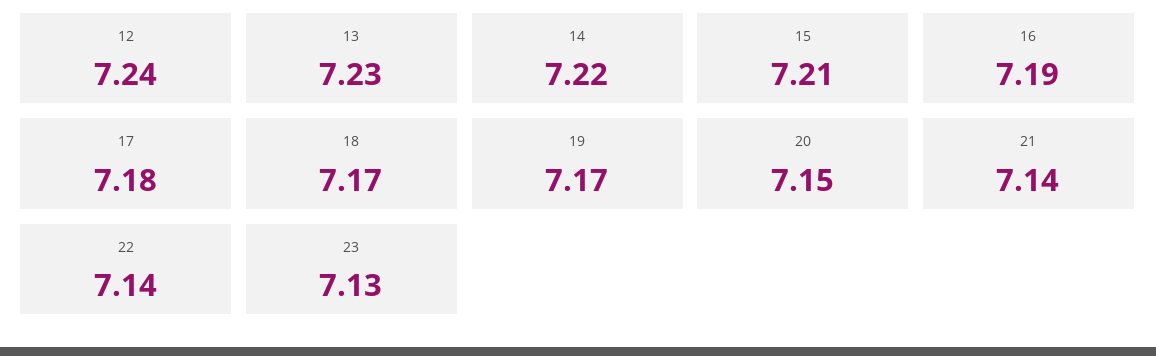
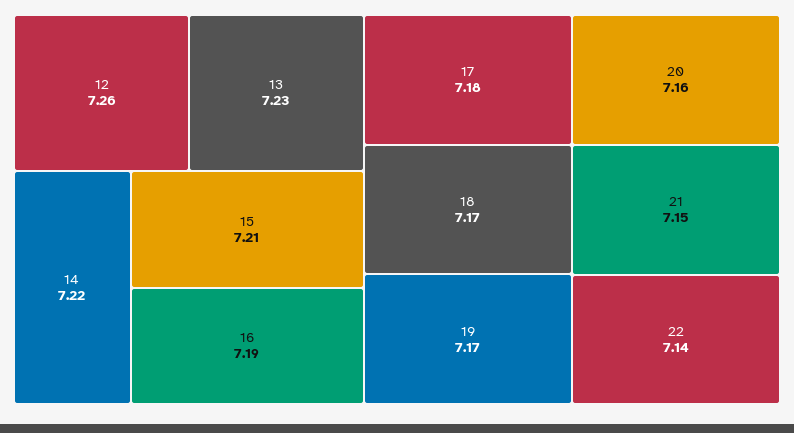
12: 7.24 -> 7.26
20: 7.15 -> 7.16
21: 7.14 -> 7.15
23: 7.13 -> none

